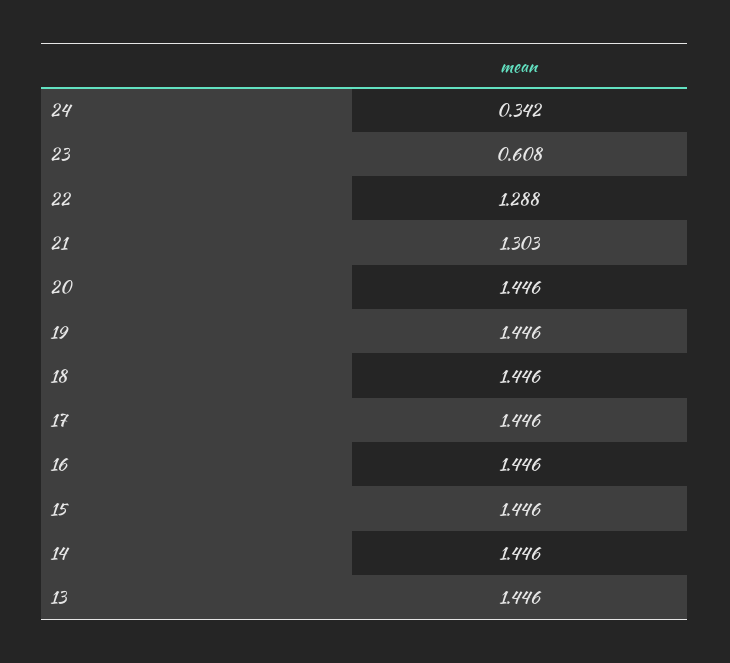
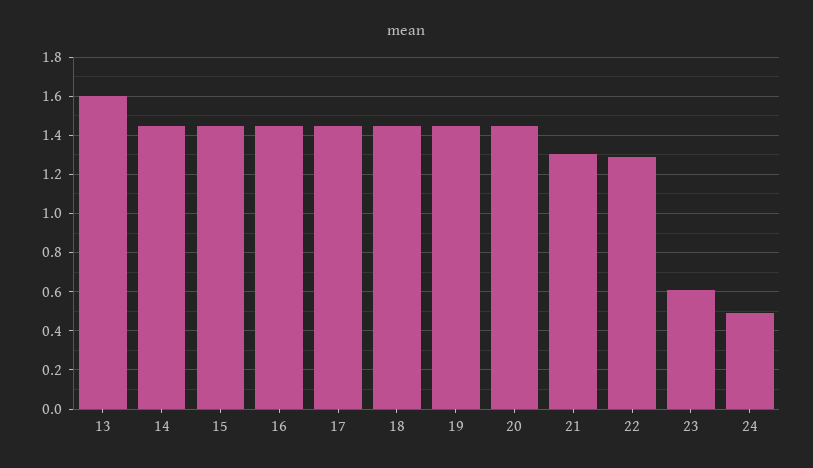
24: 0.342 -> 0.5
13: 1.446 -> 1.6

